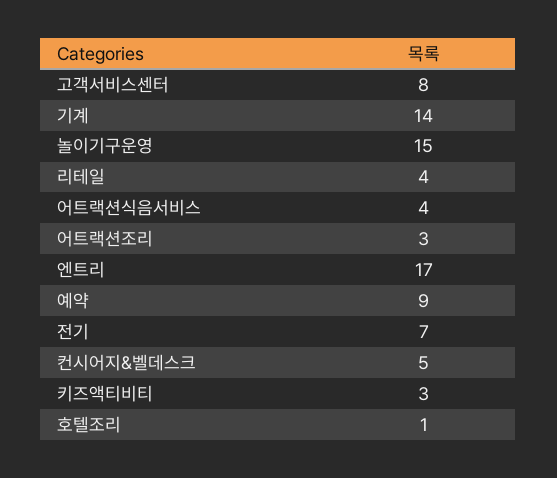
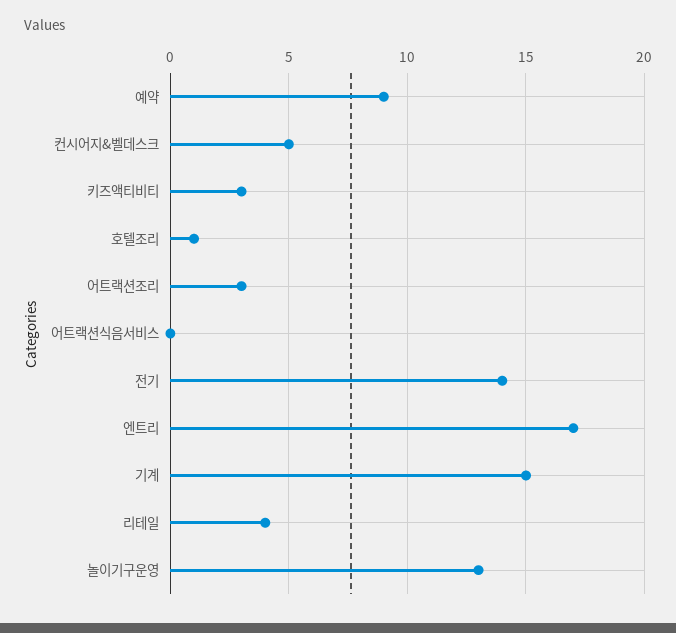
고객서비스센터: 8 -> none
기계: 14 -> 15
놀이기구운영: 15 -> 13
어트랙션식음서비스: 4 -> 0
전기: 7 -> 14

